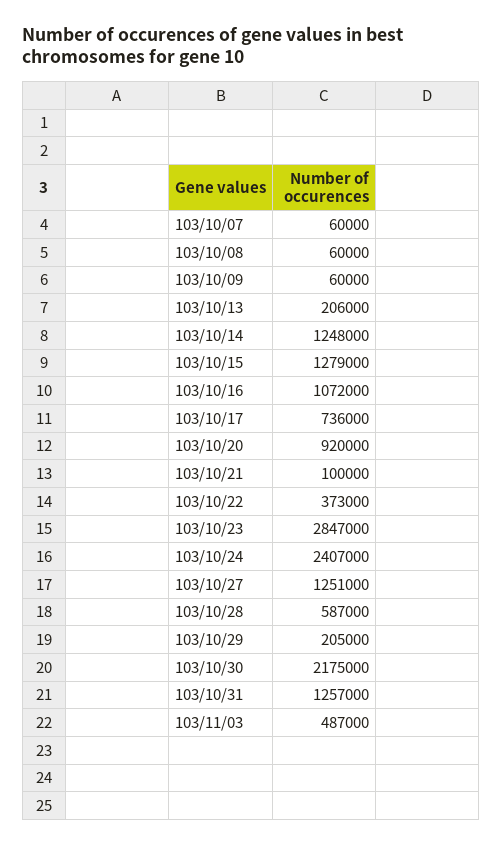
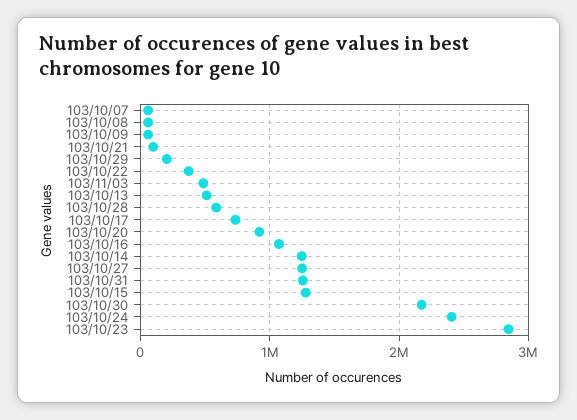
103/10/13: 206000 -> 500000

